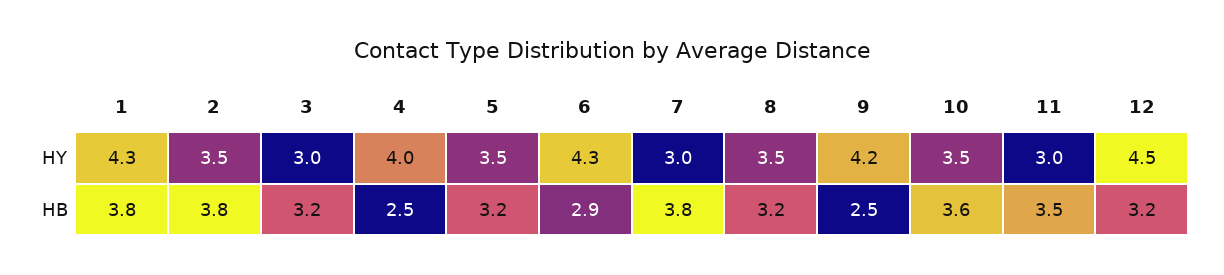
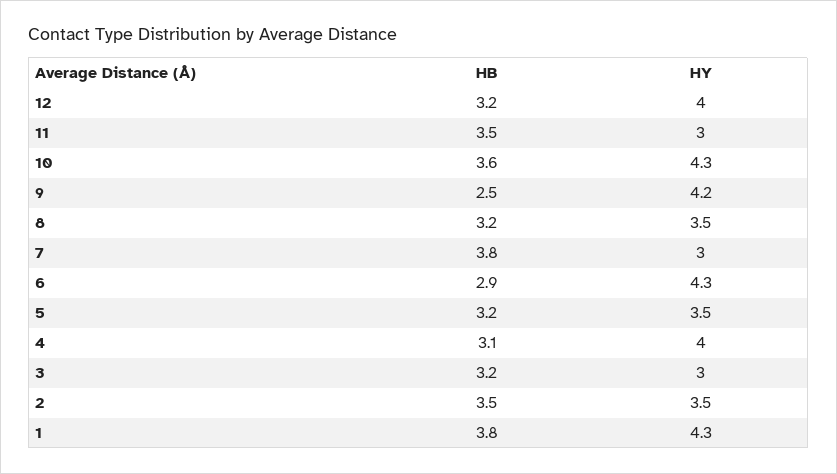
10, HY: 3.5 -> 4.3
12, HY: 4.5 -> 4
2, HB: 3.8 -> 3.5
4, HB: 2.5 -> 3.1

